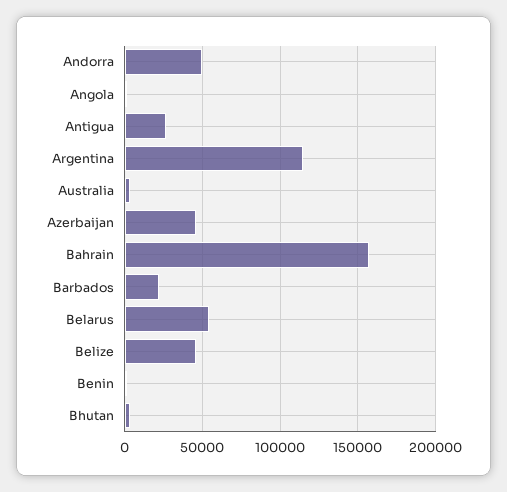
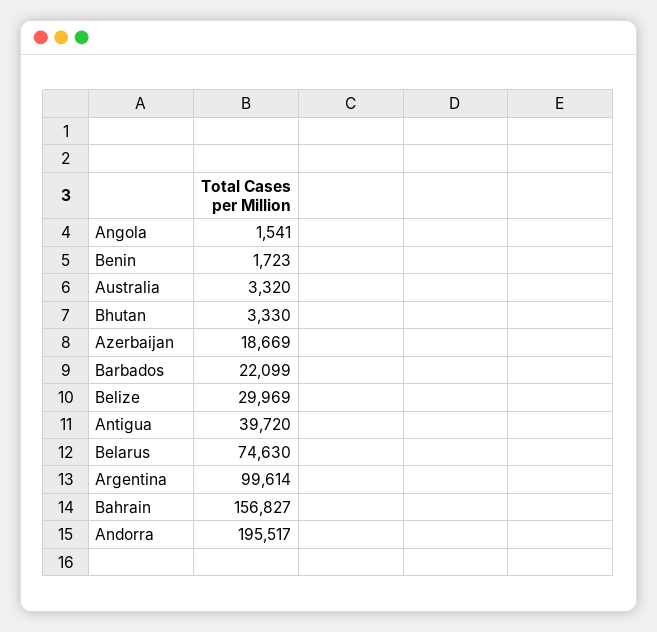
Andorra: 50000 -> 195517
Antigua: 25000 -> 39720
Argentina: 115000 -> 99614
Azerbaijan: 45000 -> 18669
Belarus: 55000 -> 74630
Belize: 45000 -> 29969

